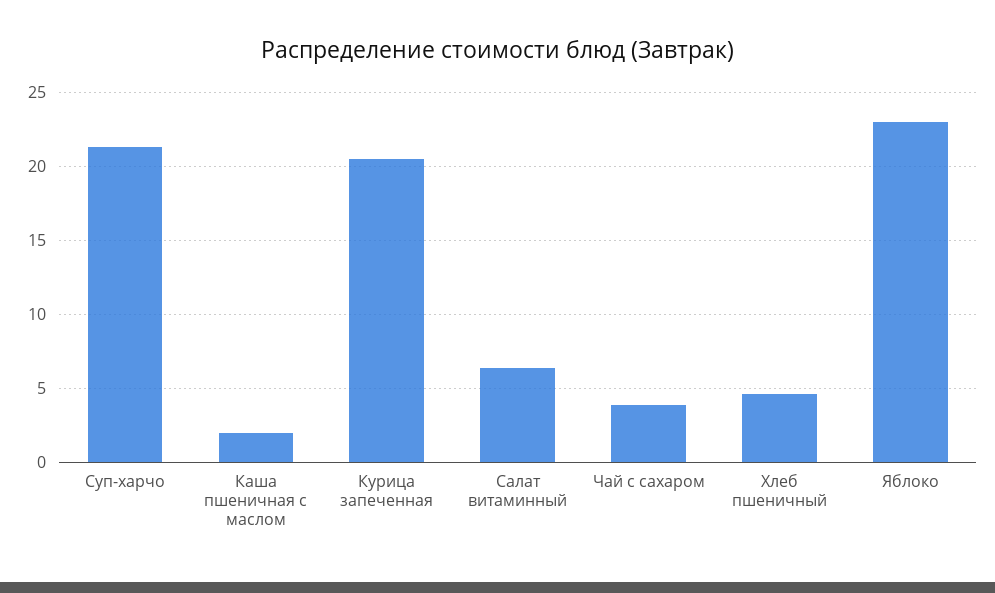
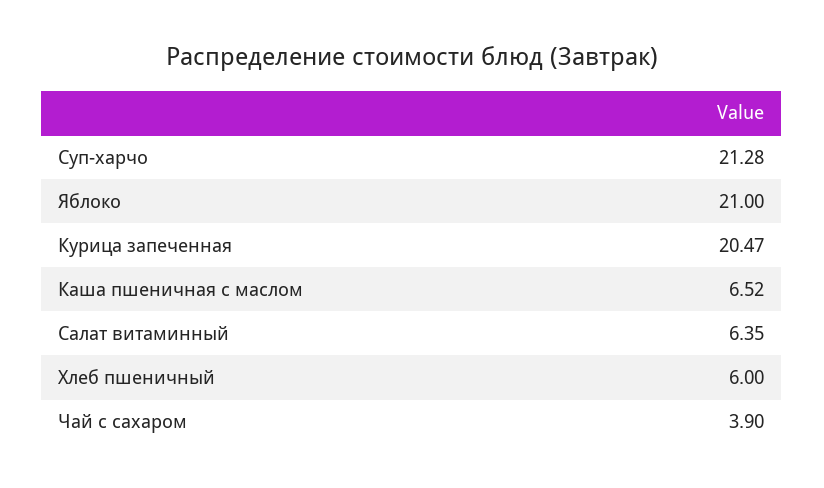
Каша пшеничная с маслом: 2 -> 6.52
Хлеб пшеничный: 4.5 -> 6
Яблоко: 23 -> 21

